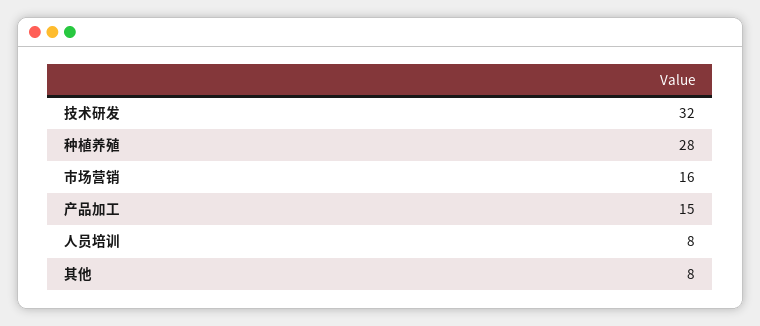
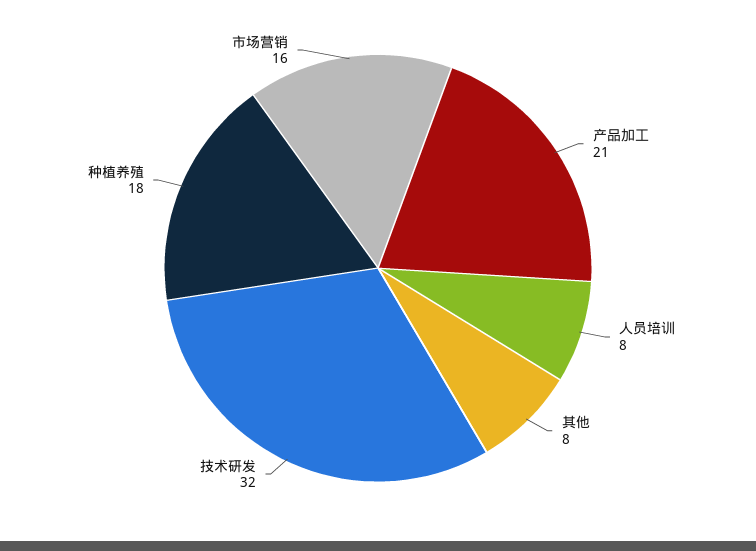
种植养殖: 28 -> 18
产品加工: 15 -> 21

